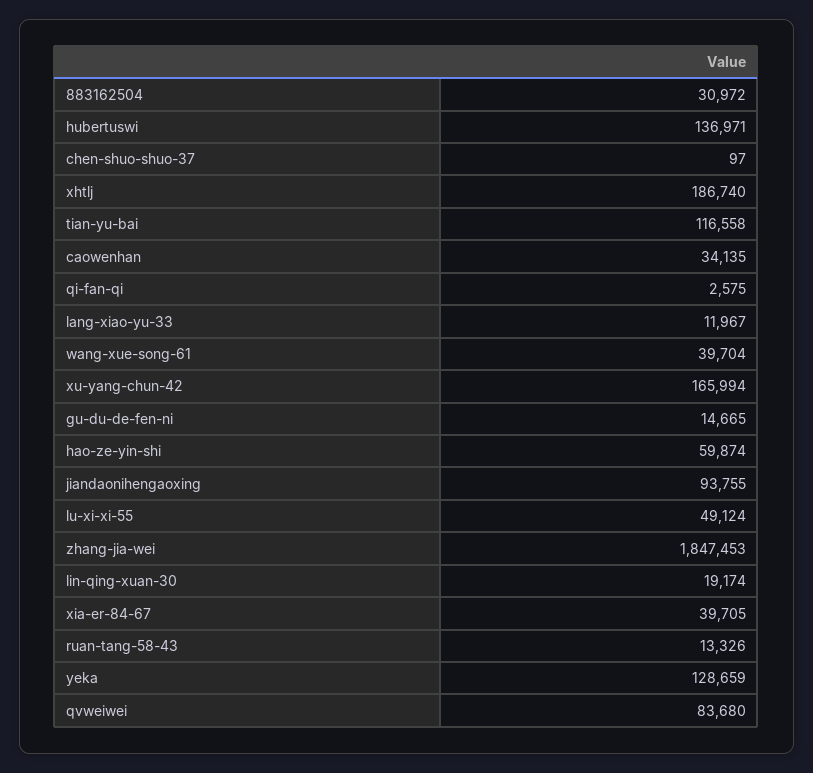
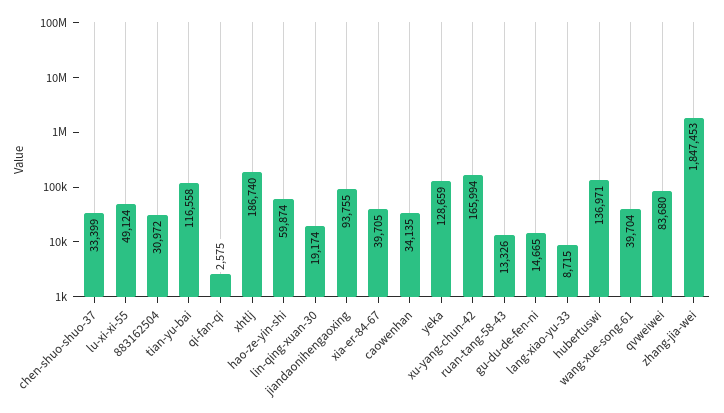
chen-shuo-shuo-37: 97 -> 33399
lang-xiao-yu-33: 11967 -> 8715

